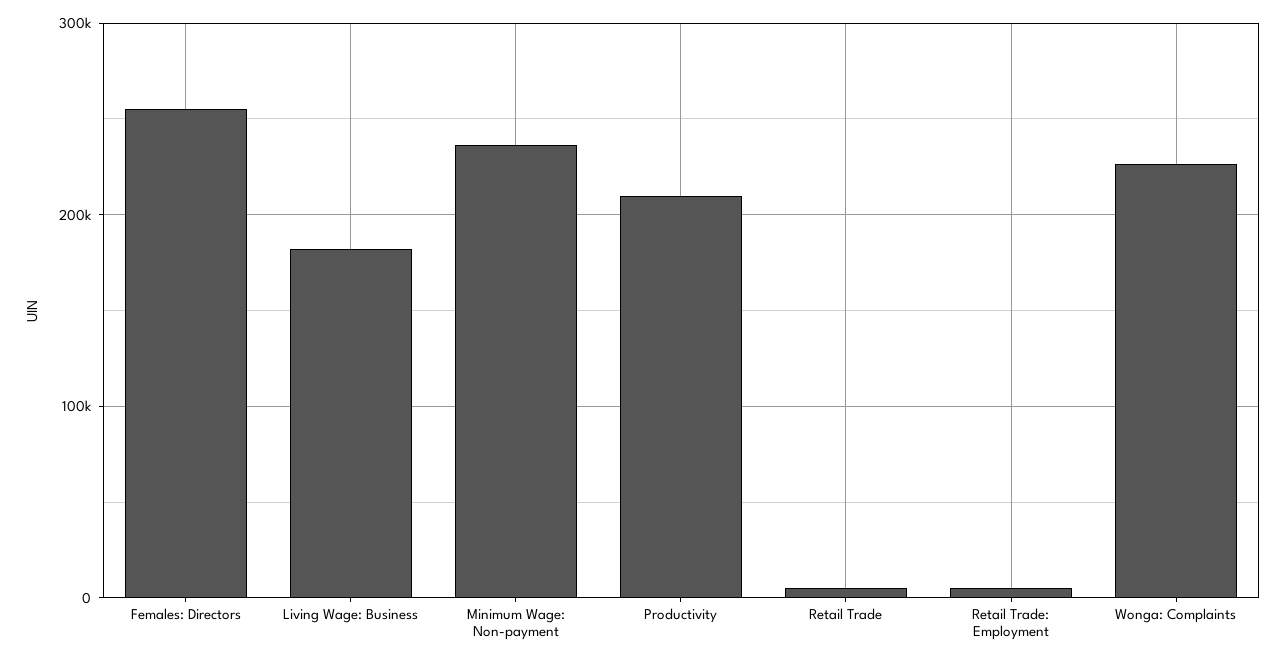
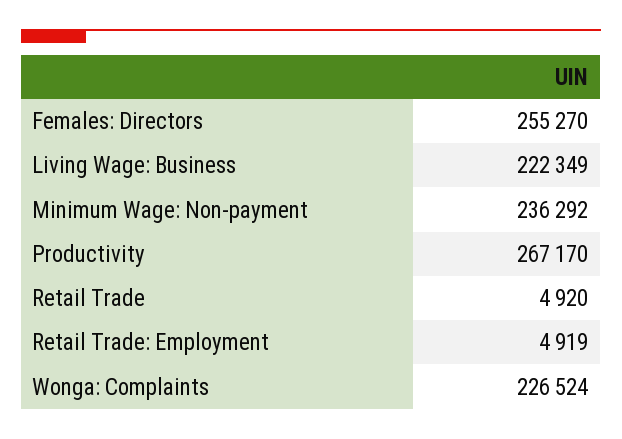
Living Wage: Business: 180000 -> 222349
Productivity: 210000 -> 267170

